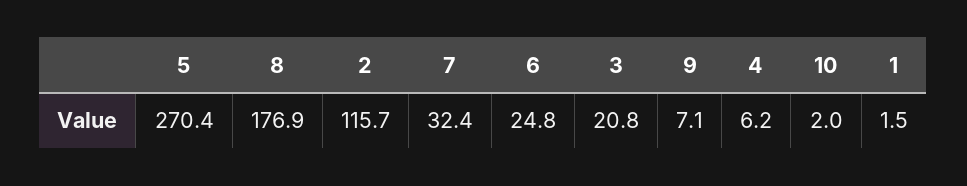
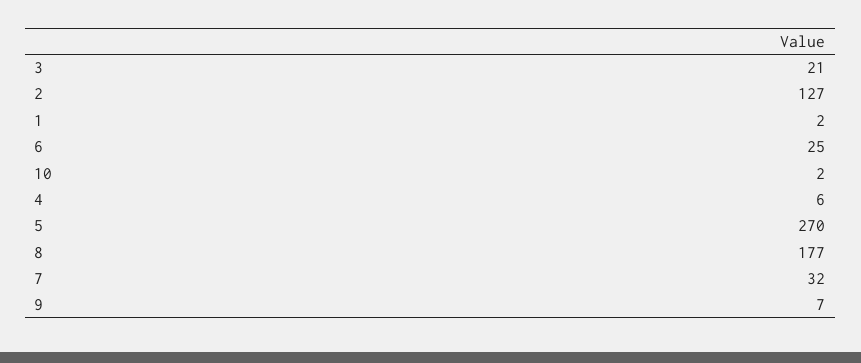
2: 115.7 -> 127

